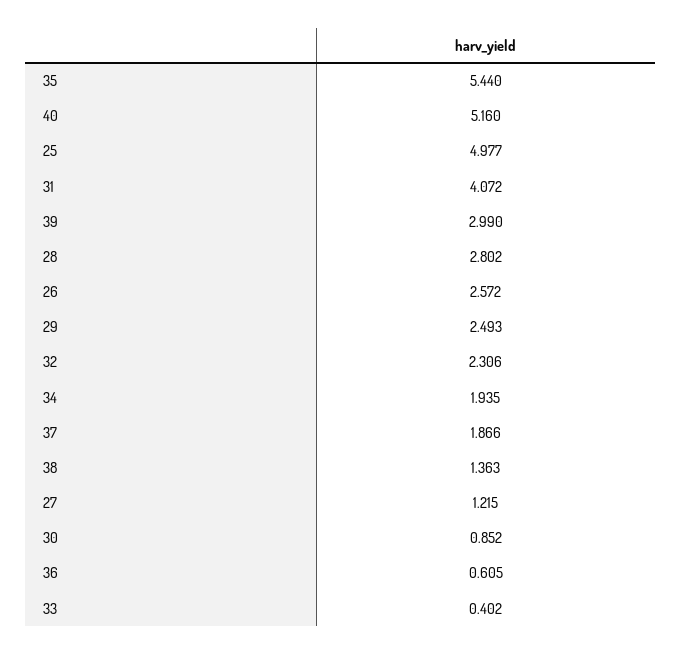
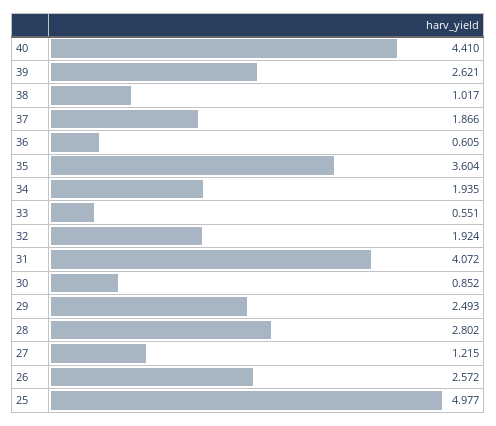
35: 5.44 -> 3.604
40: 5.16 -> 4.41
39: 2.99 -> 2.621
32: 2.306 -> 1.924
38: 1.363 -> 1.017
33: 0.402 -> 0.551

